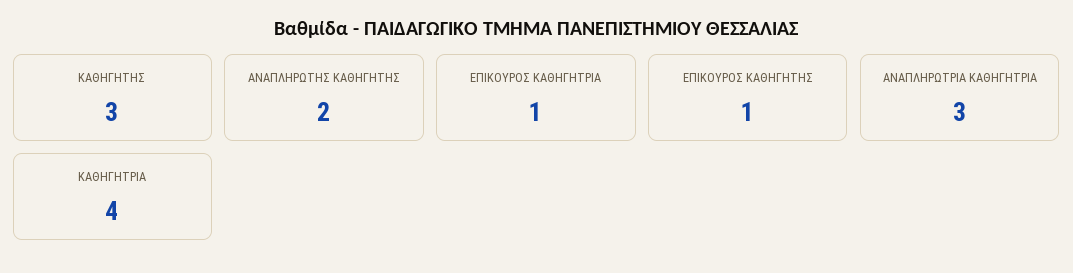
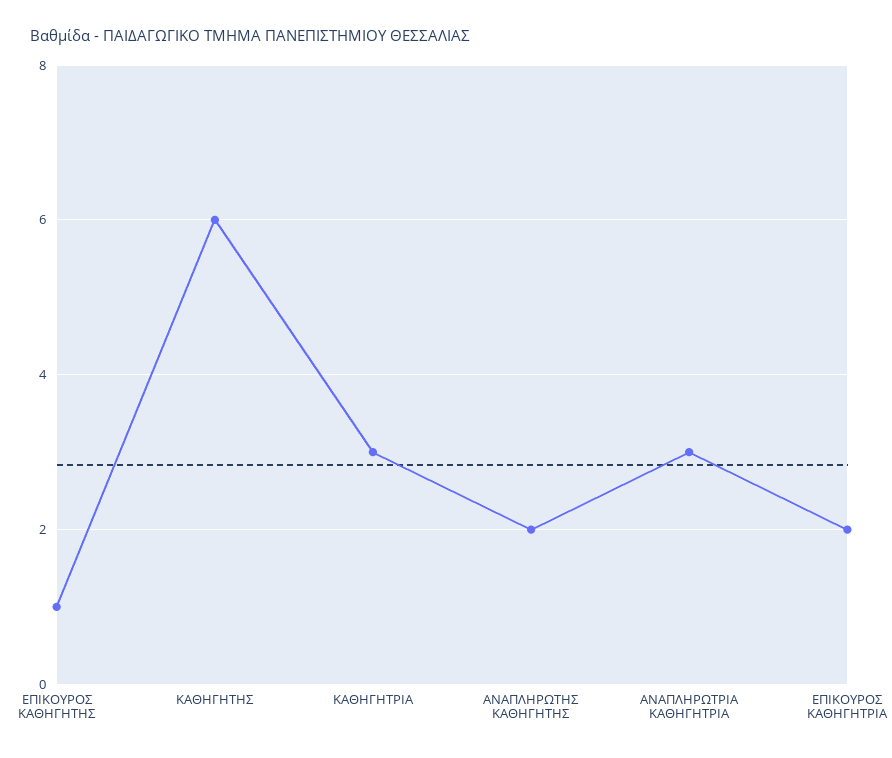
ΚΑΘΗΓΗΤΗΣ: 3 -> 6
ΕΠΙΚΟΥΡΟΣ ΚΑΘΗΓΗΤΡΙΑ: 1 -> 2
ΚΑΘΗΓΗΤΡΙΑ: 4 -> 3

